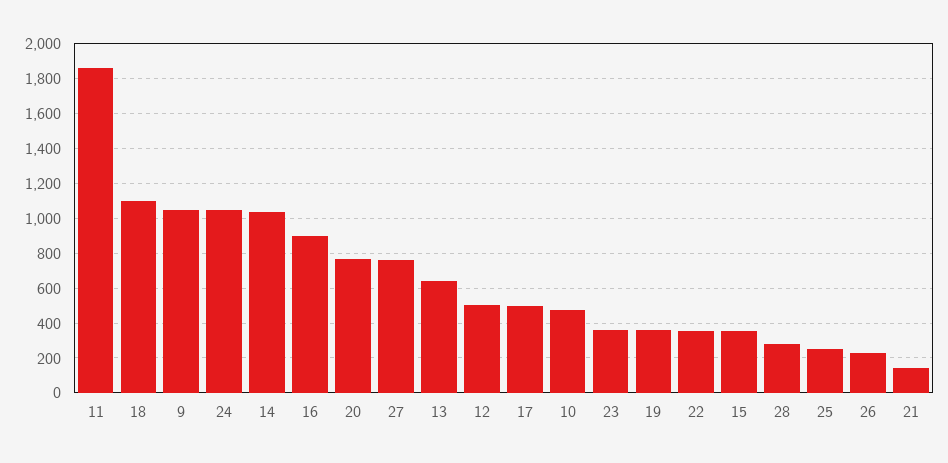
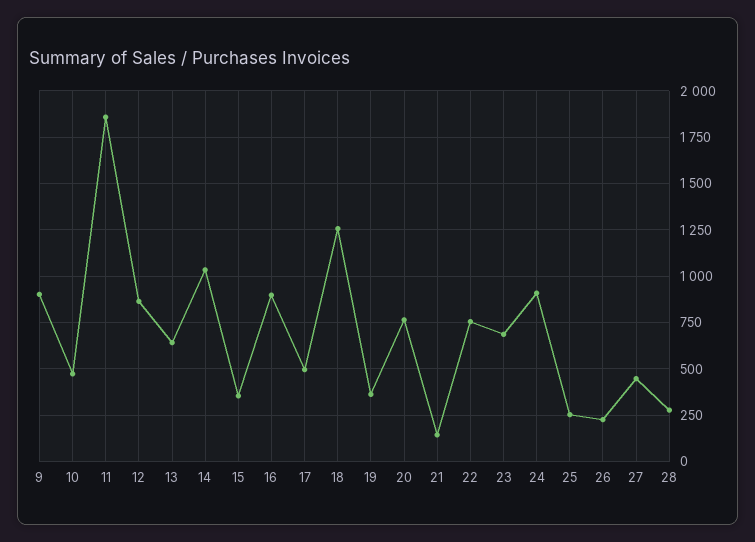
18: 1100 -> 1250
9: 1050 -> 900
24: 1050 -> 900
27: 750 -> 450
12: 500 -> 850
23: 350 -> 700
22: 350 -> 750

